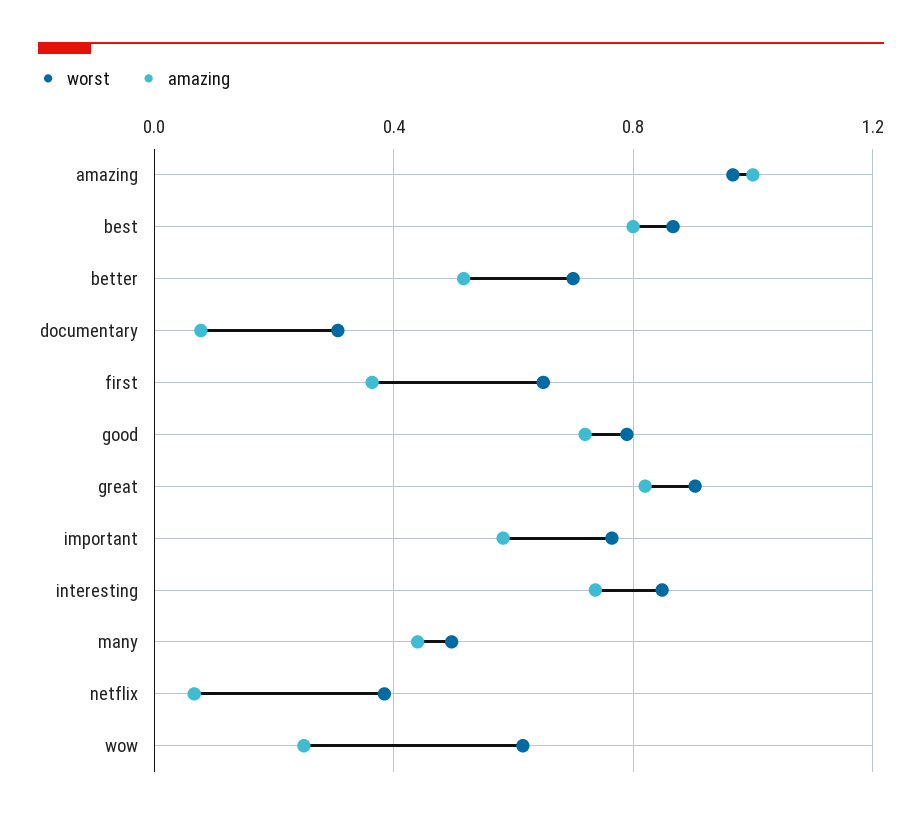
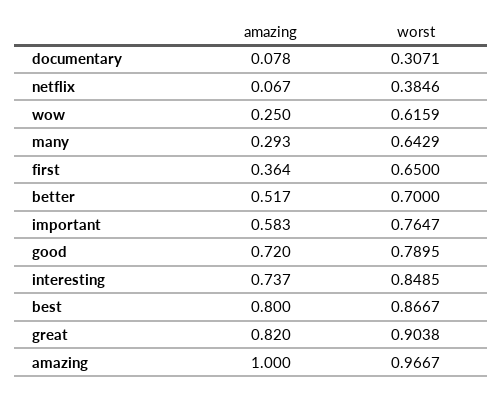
worst, many: 0.5 -> 0.6429
amazing, many: 0.45 -> 0.293

